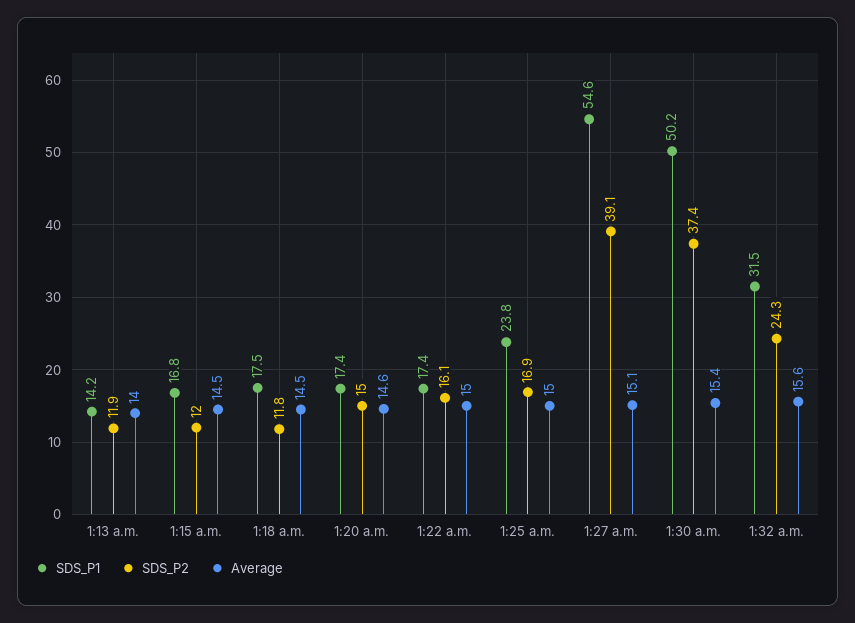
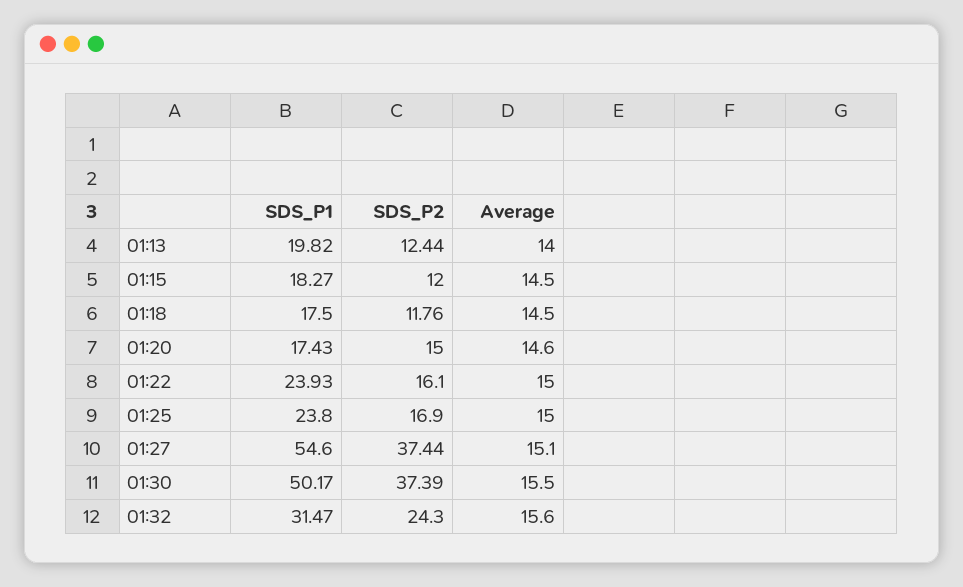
SDS_P1, 1:13 a.m.: 14.2 -> 19.82
SDS_P2, 1:13 a.m.: 11.9 -> 12.44
SDS_P1, 1:15 a.m.: 16.8 -> 18.27
SDS_P1, 1:22 a.m.: 17.4 -> 23.93
SDS_P2, 1:27 a.m.: 39.1 -> 37.44
Average, 1:30 a.m.: 15.4 -> 15.5

